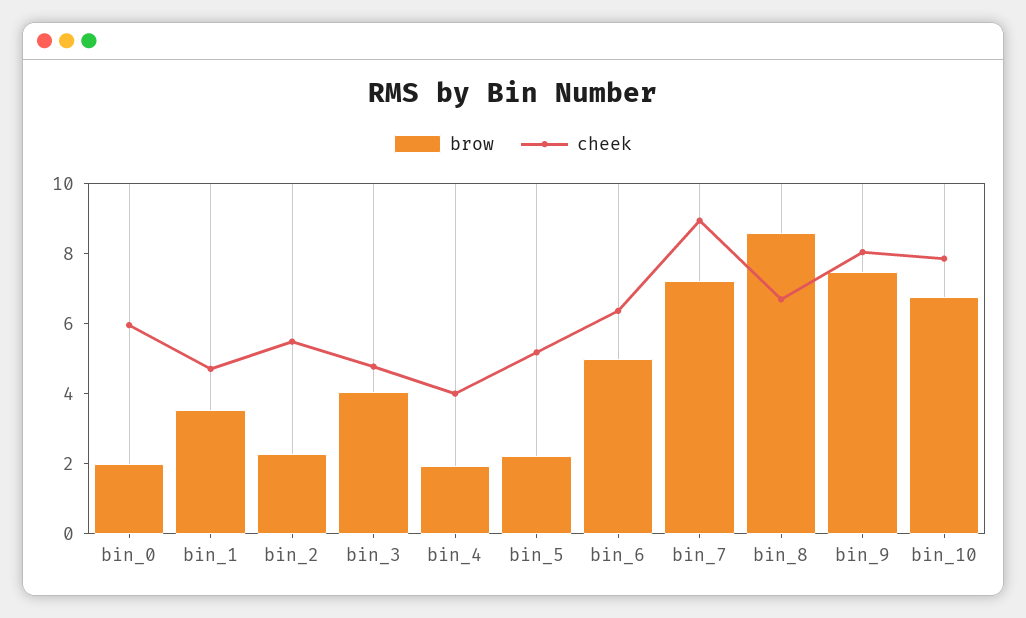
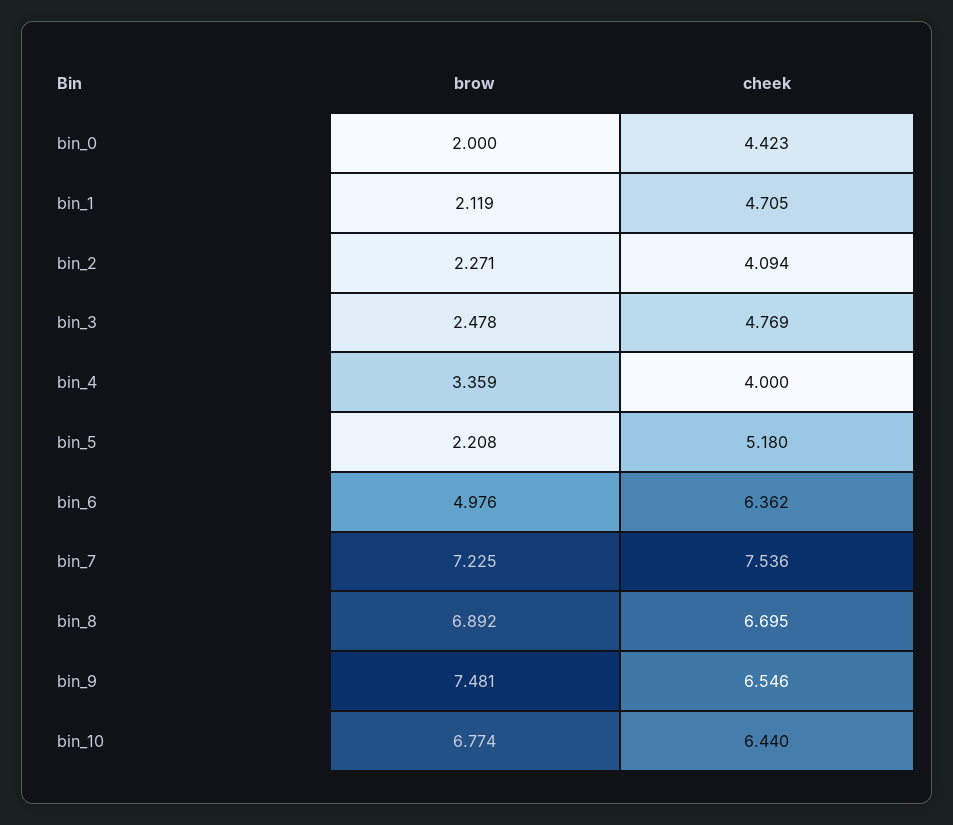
cheek, bin_0: 6 -> 4.423
brow, bin_1: 3.5 -> 2.119
cheek, bin_2: 5.5 -> 4.094
brow, bin_3: 4 -> 2.478
brow, bin_4: 2 -> 3.359
cheek, bin_7: 9 -> 7.536
brow, bin_8: 8.5 -> 6.892
cheek, bin_9: 8 -> 6.546
cheek, bin_10: 8 -> 6.44

